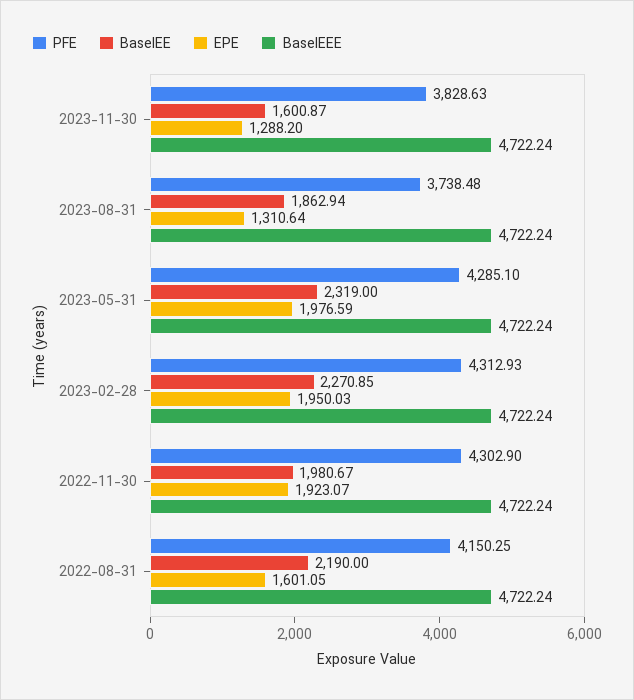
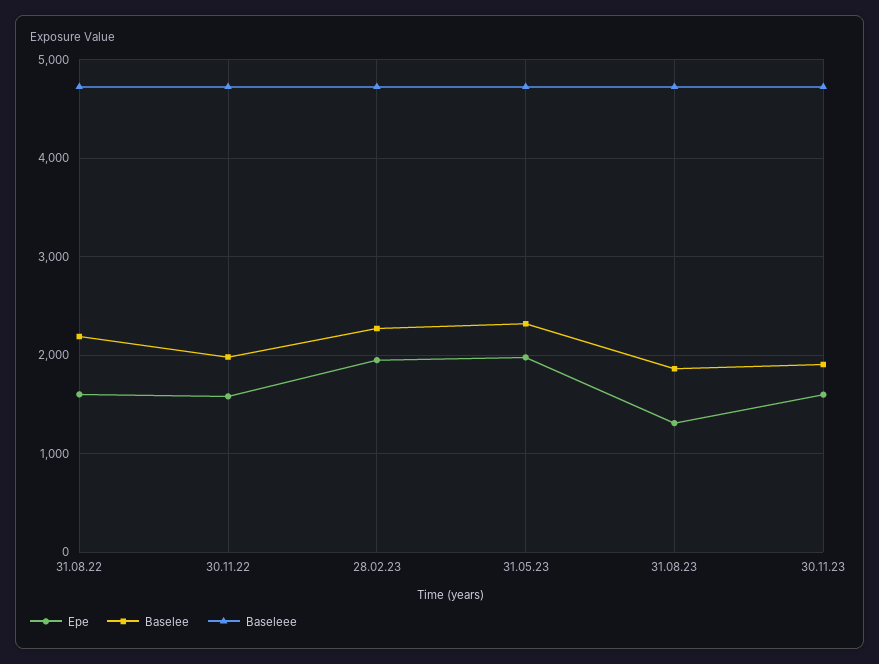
PFE, 2023-11-30: 3828.63 -> none
BaselEE, 2023-11-30: 1600.87 -> 1900
EPE, 2023-11-30: 1288.2 -> 1600
PFE, 2023-08-31: 3738.48 -> none
PFE, 2023-05-31: 4285.1 -> none
PFE, 2023-02-28: 4312.93 -> none
PFE, 2022-11-30: 4302.9 -> none
EPE, 2022-11-30: 1923.07 -> 1600
PFE, 2022-08-31: 4150.25 -> none

